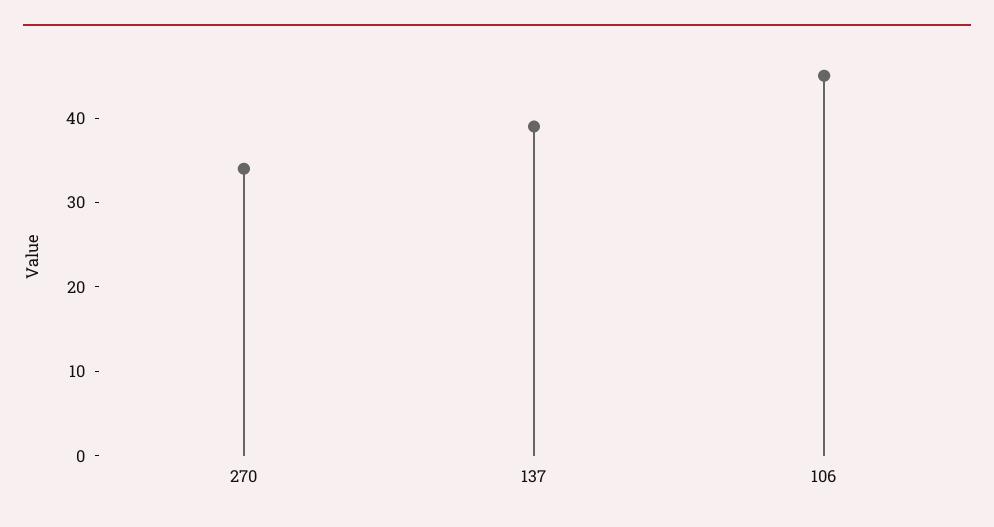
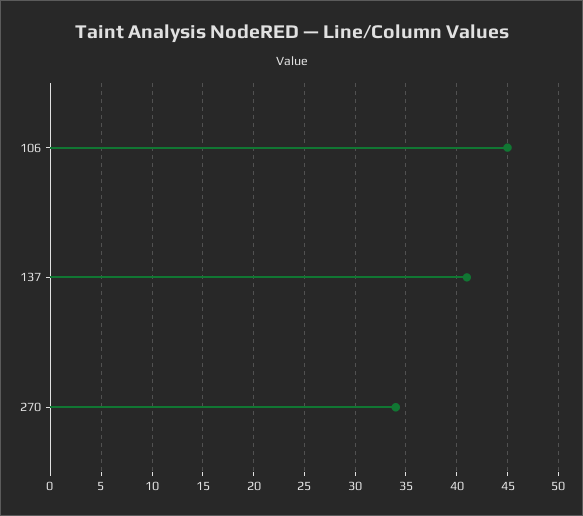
137: 39 -> 41

